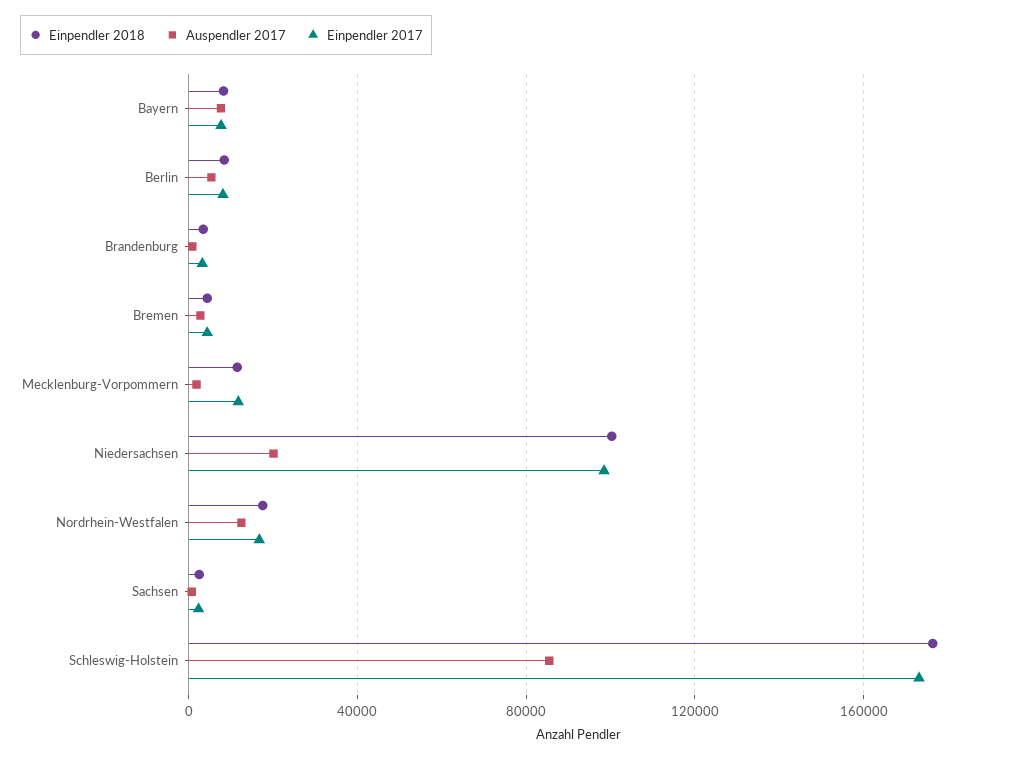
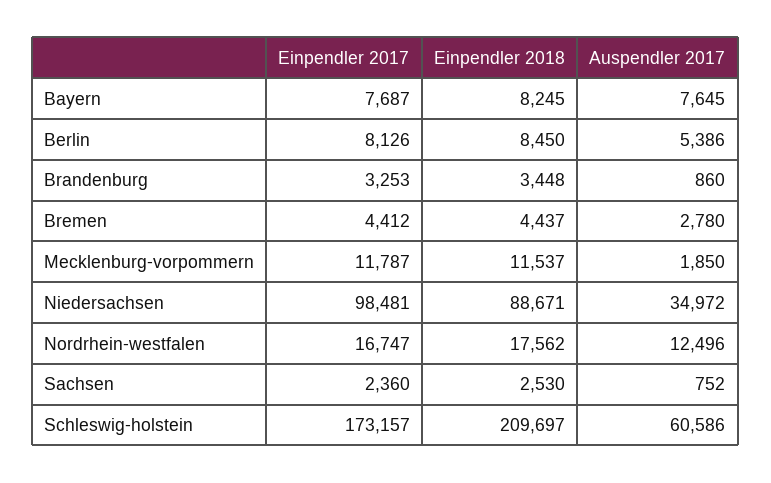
Einpendler 2018, Niedersachsen: 100000 -> 88671
Auspendler 2017, Niedersachsen: 20000 -> 34972
Einpendler 2018, Schleswig-Holstein: 175000 -> 209697
Auspendler 2017, Schleswig-Holstein: 85000 -> 60586

